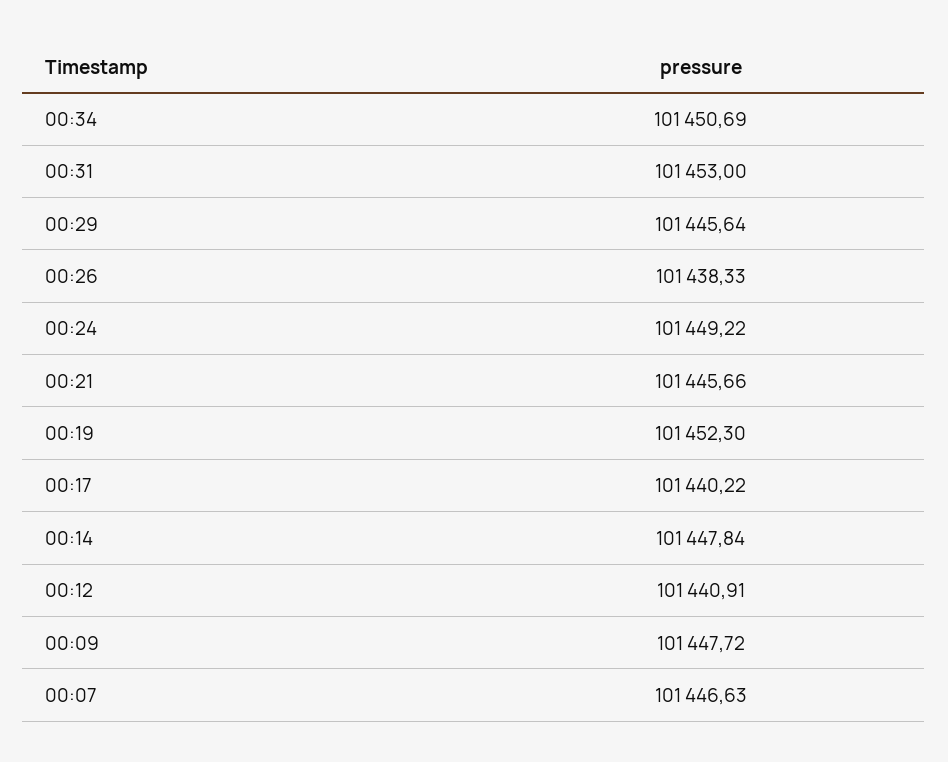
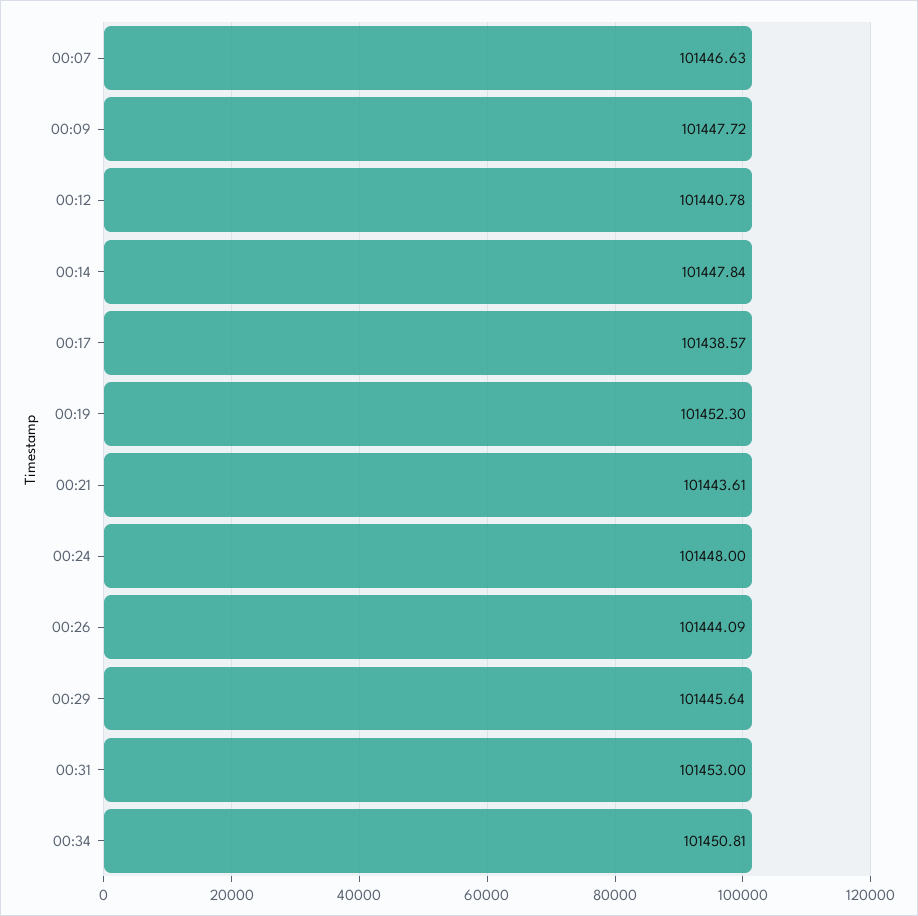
00:34: 101450.69 -> 101450.81
00:26: 101438.33 -> 101444.09
00:24: 101449.22 -> 101448
00:21: 101445.66 -> 101443.61
00:17: 101440.22 -> 101438.57
00:12: 101440.91 -> 101440.78

